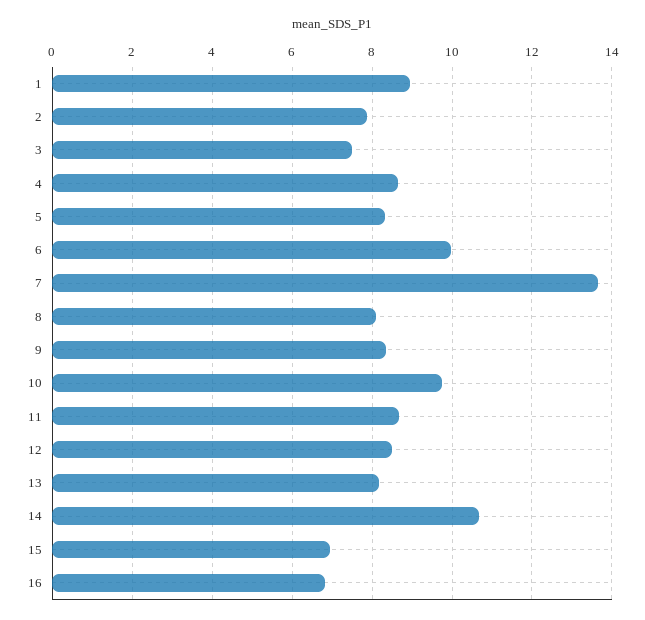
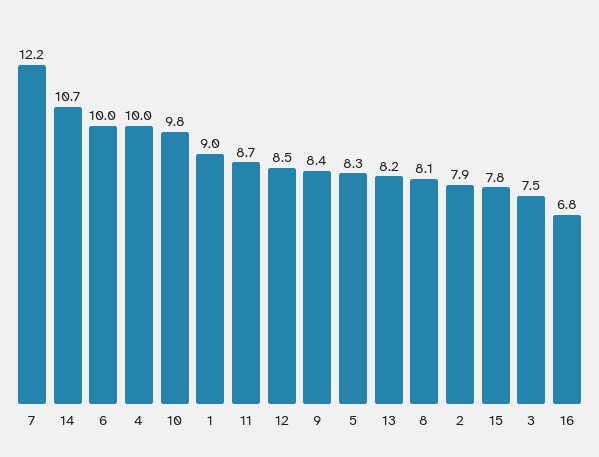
4: 8.6 -> 10
7: 13.6 -> 12.2
15: 7 -> 7.8

